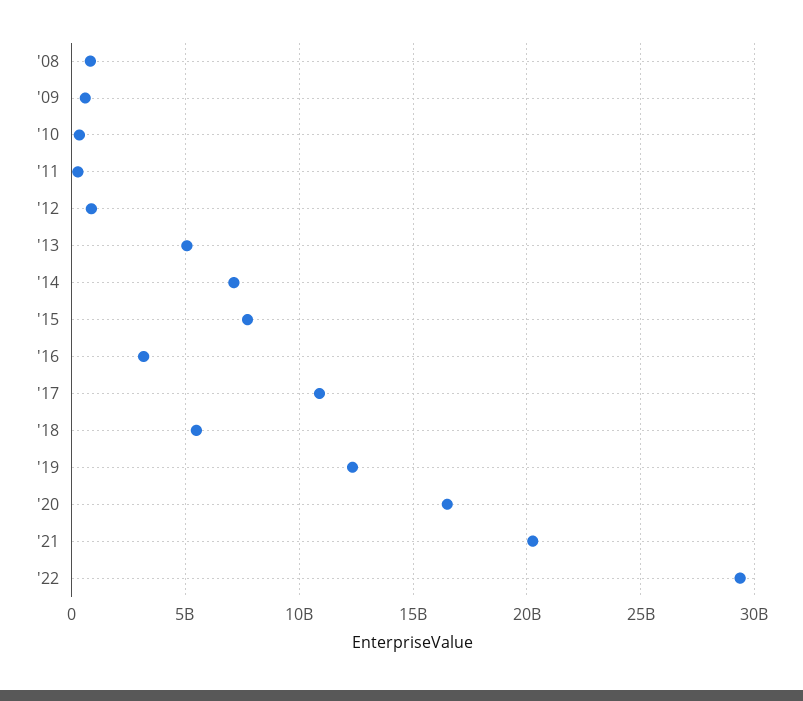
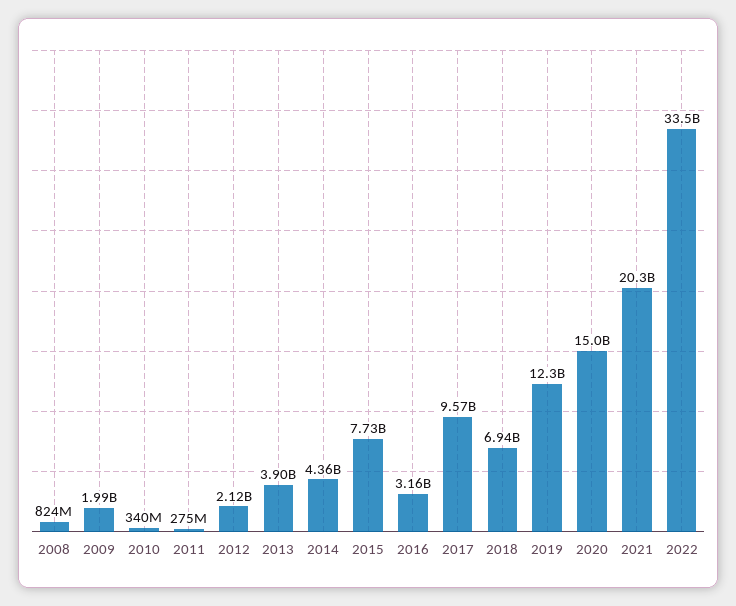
'09: 500000000 -> 1990000000
'12: 1000000000 -> 2120000000
'13: 5000000000 -> 3900000000
'14: 7000000000 -> 4360000000
'17: 11000000000 -> 9570000000
'18: 5500000000 -> 6940000000
'20: 16500000000 -> 15000000000
'22: 29500000000 -> 33500000000

